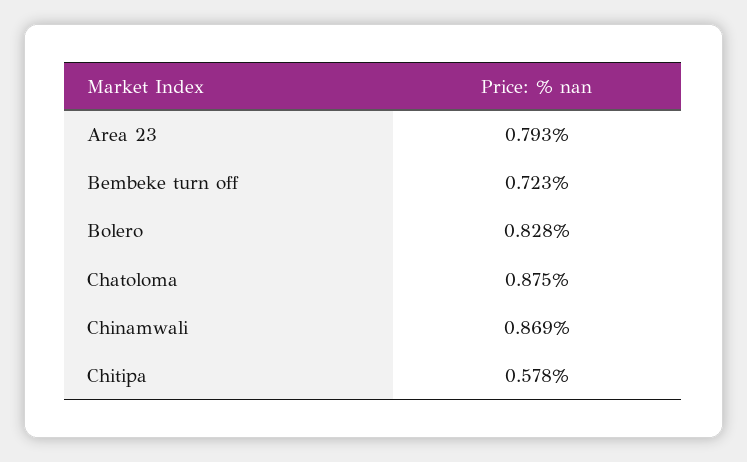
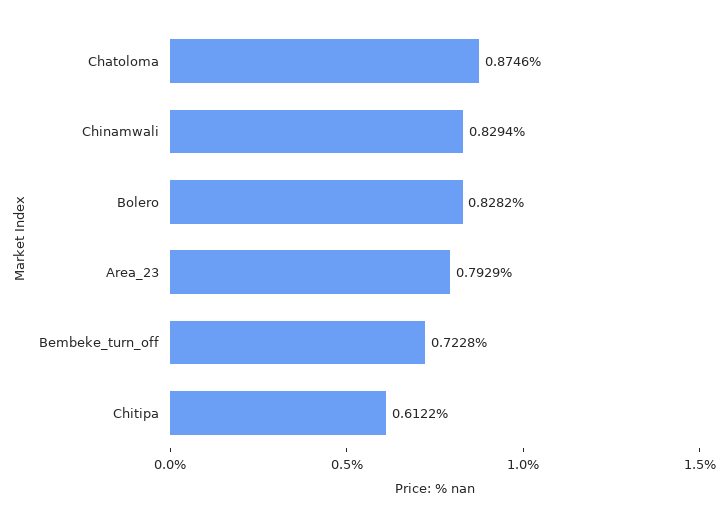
Chinamwali: 0.869 -> 0.8294
Chitipa: 0.578 -> 0.6122

